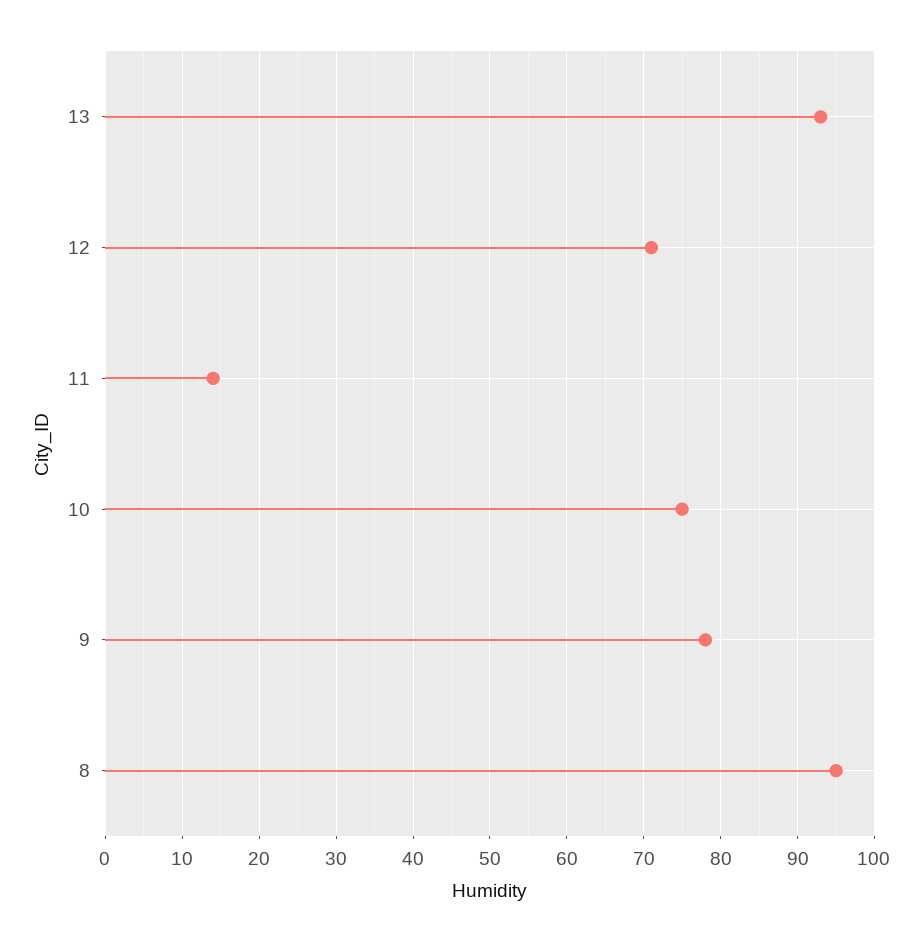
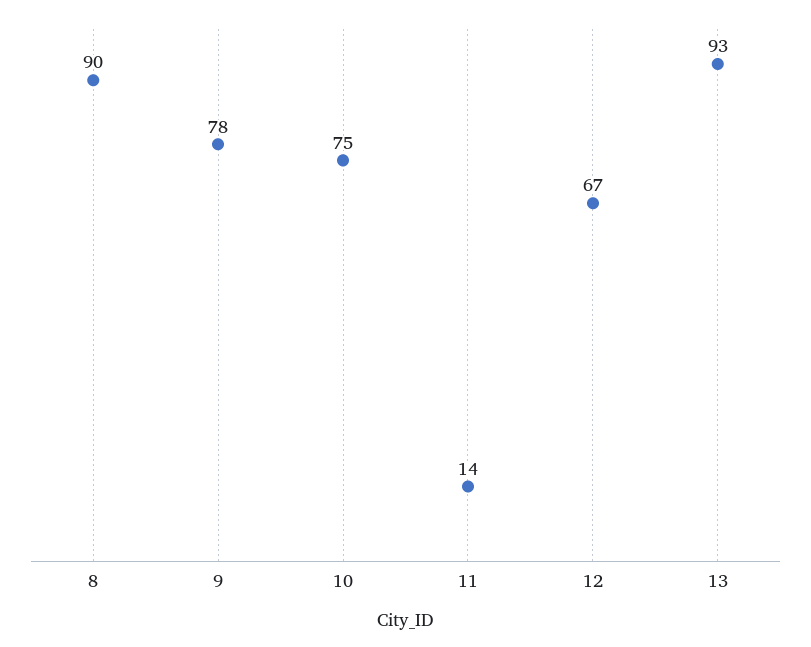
12: 71 -> 67
8: 95 -> 90

